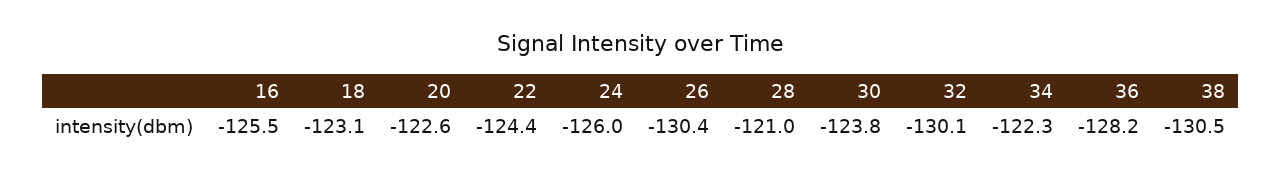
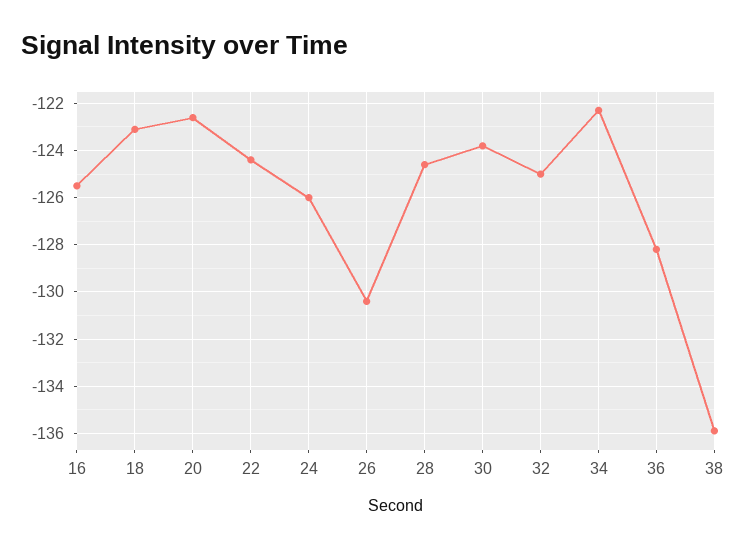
28: -121 -> -124.5
32: -130.1 -> -125
38: -130.5 -> -136

